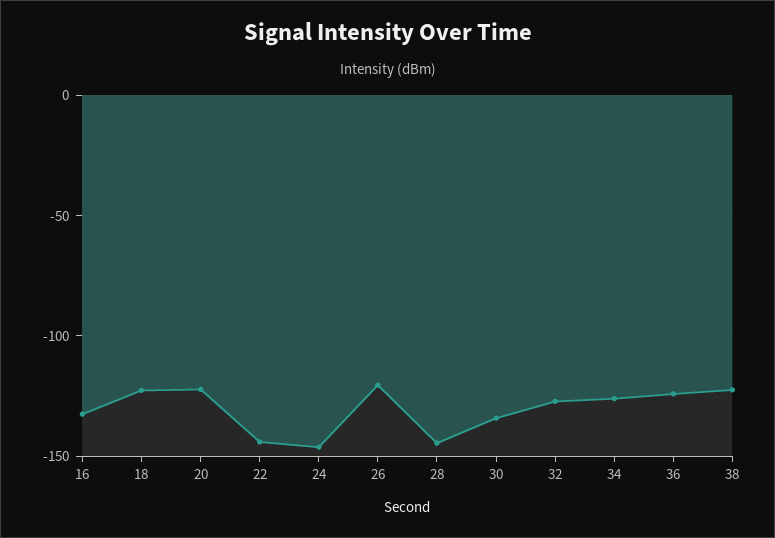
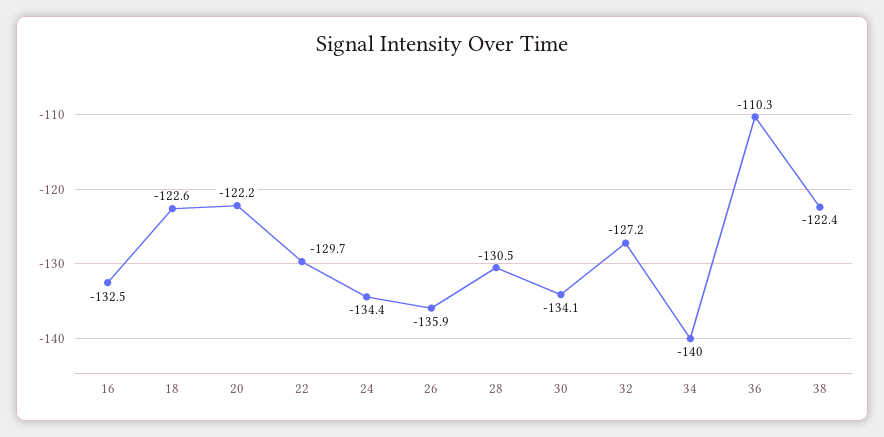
22: -145 -> -129.7
24: -145 -> -134.4
26: -120 -> -135.9
28: -145 -> -130.5
34: -125 -> -140
36: -125 -> -110.3

